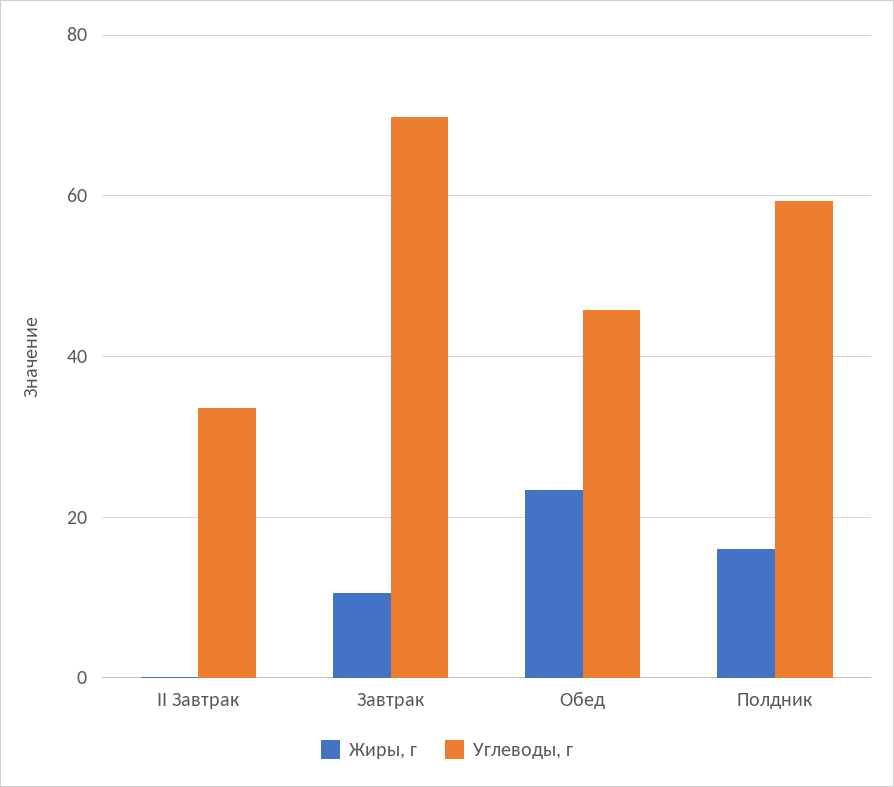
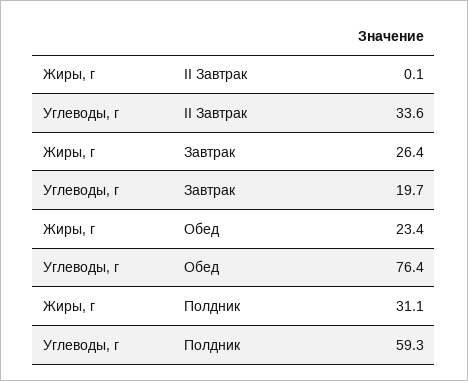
Жиры, г, Завтрак: 10 -> 26.4
Углеводы, г, Завтрак: 70 -> 19.7
Углеводы, г, Обед: 46 -> 76.4
Жиры, г, Полдник: 16 -> 31.1

